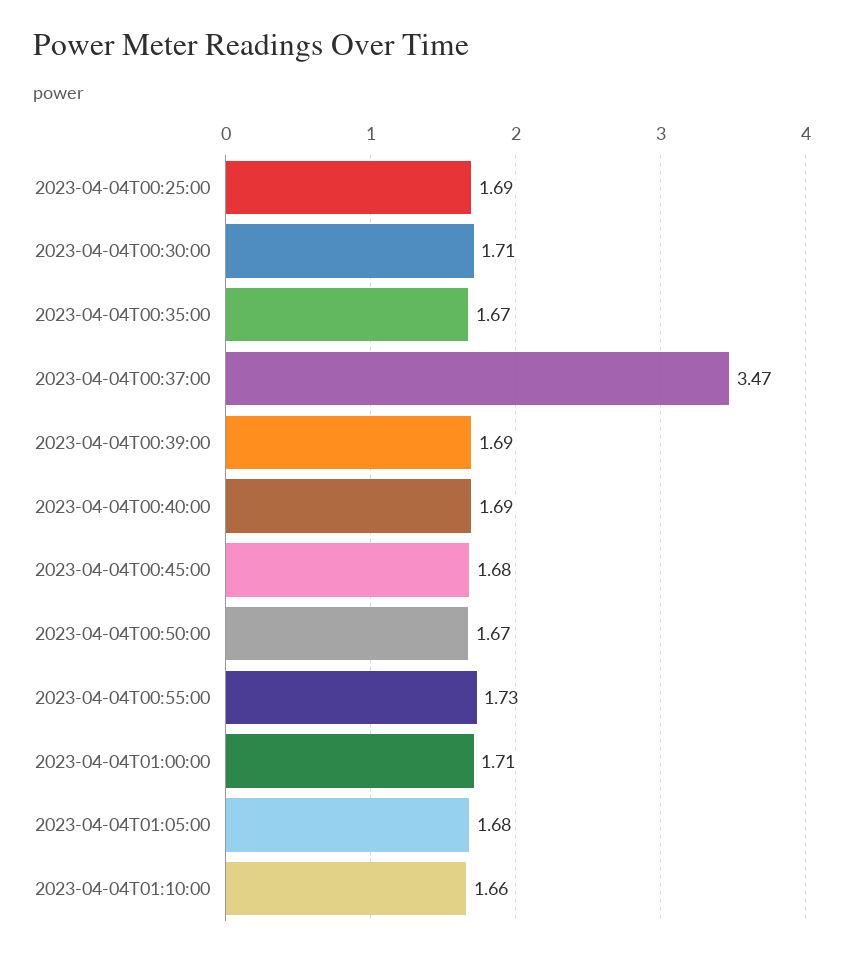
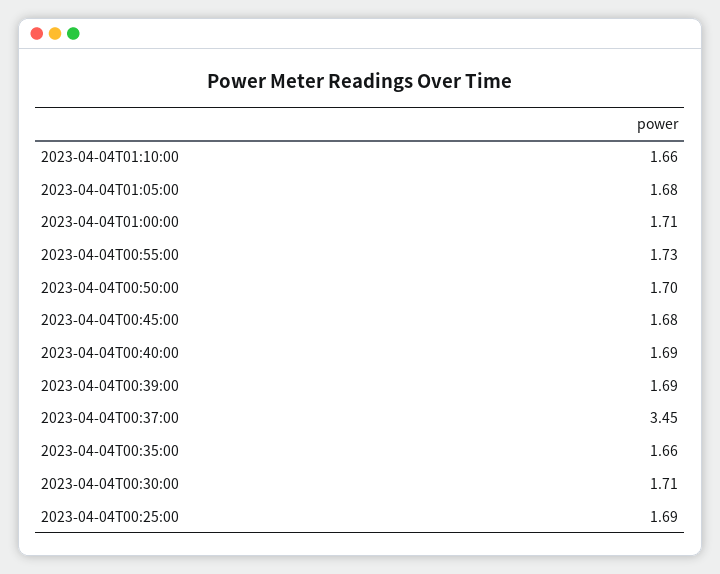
2023-04-04T00:35:00: 1.67 -> 1.66
2023-04-04T00:37:00: 3.47 -> 3.45
2023-04-04T00:50:00: 1.67 -> 1.7

